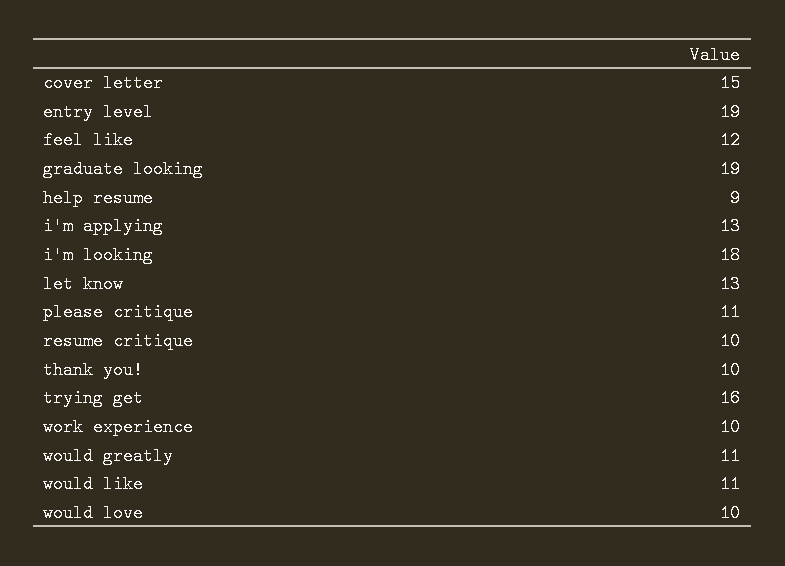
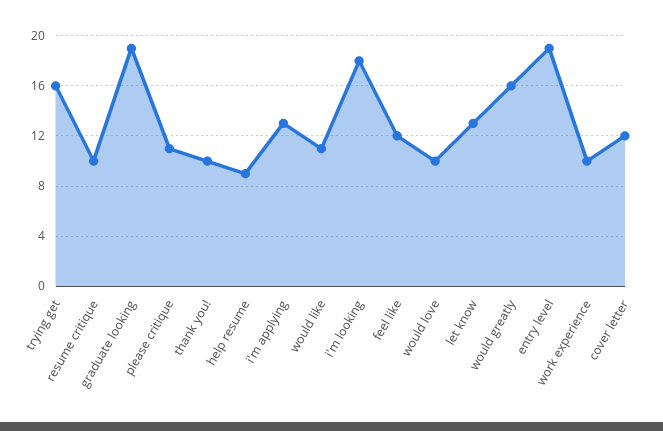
cover letter: 15 -> 12
would greatly: 11 -> 16

